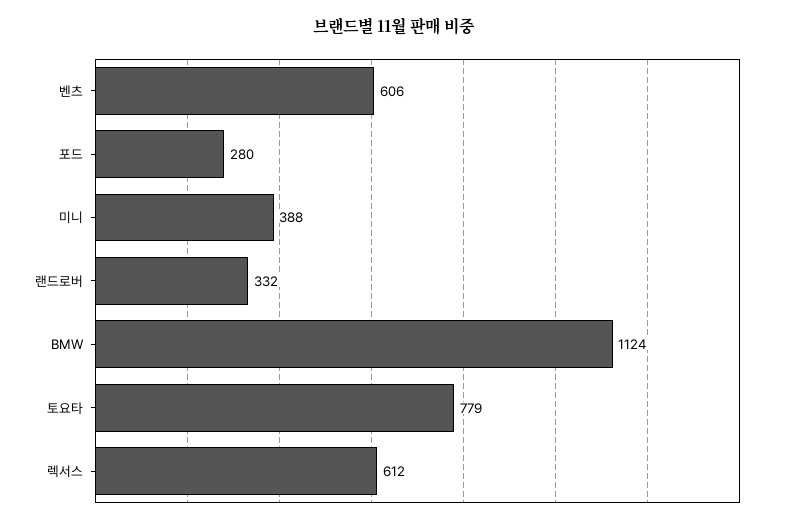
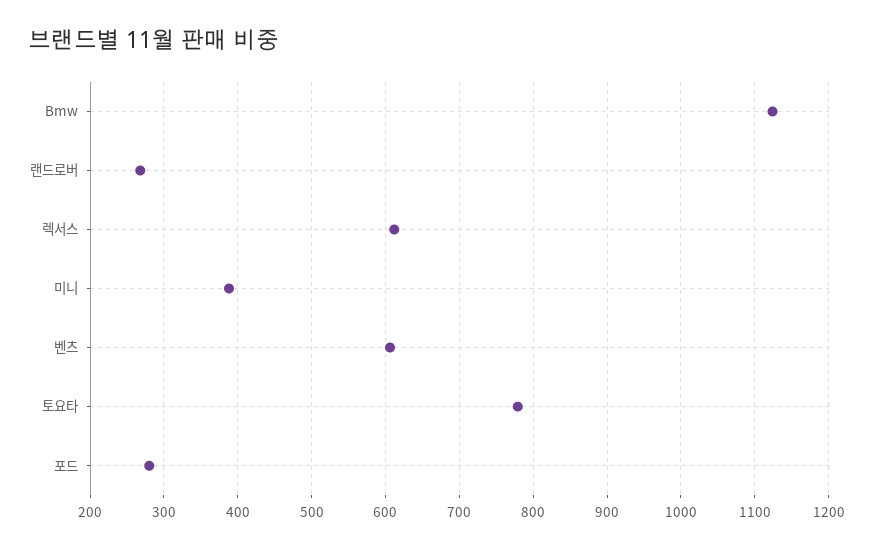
랜드로버: 332 -> 270

